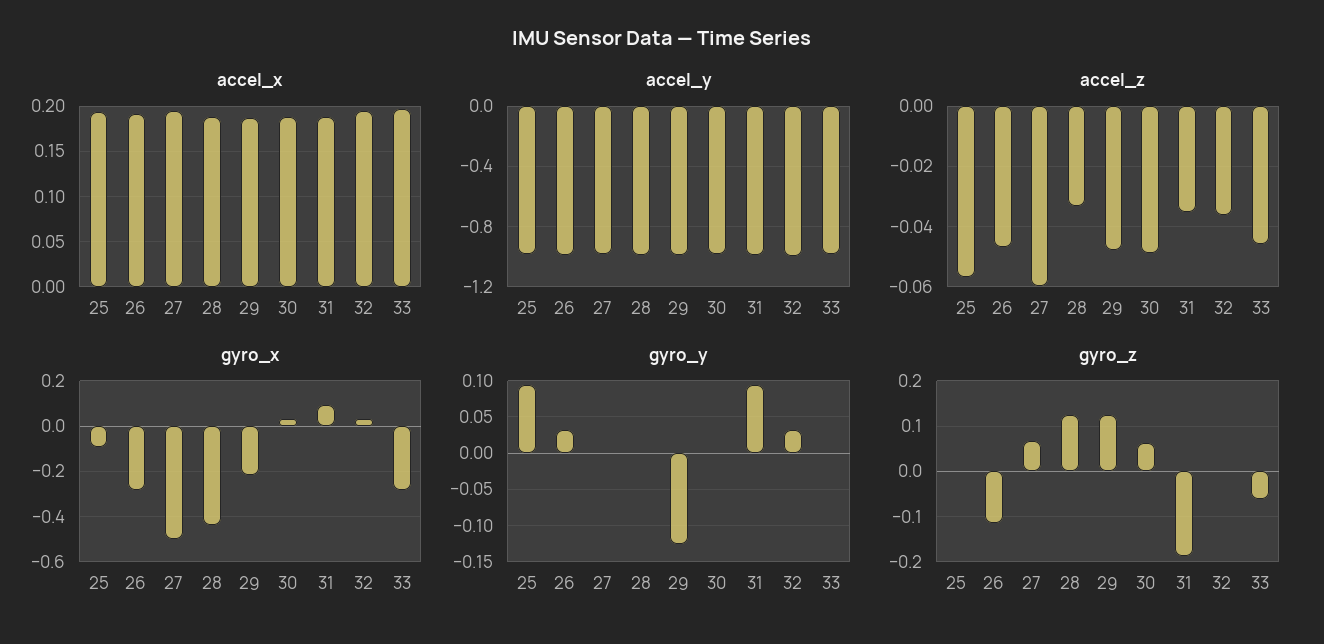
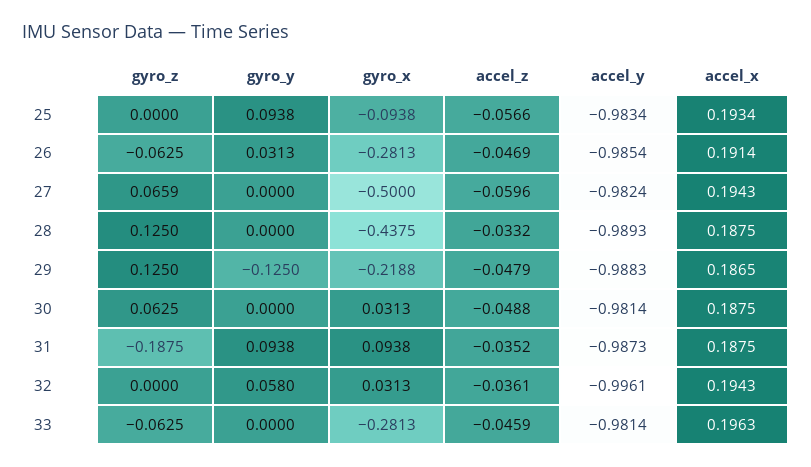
gyro_y, 32: 0.03 -> 0.058
gyro_z, 26: -0.12 -> -0.0625

